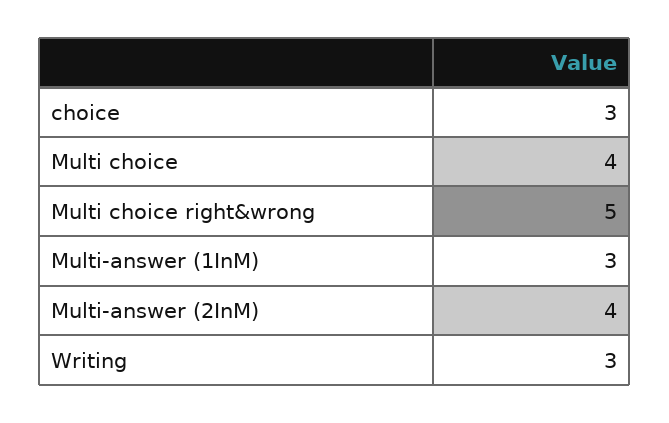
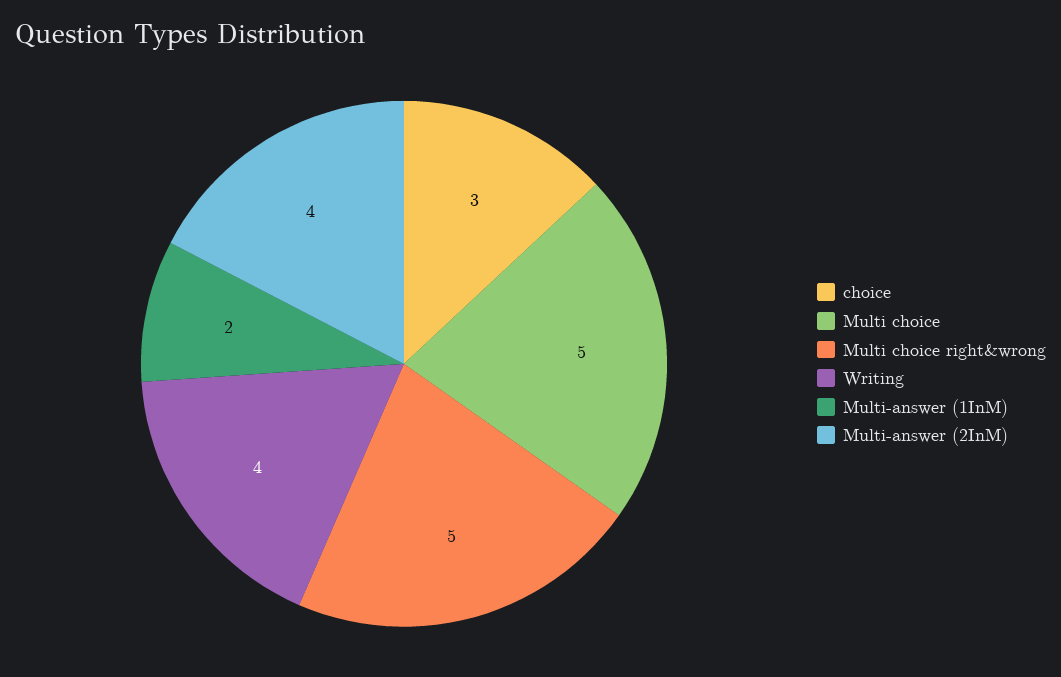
Multi choice: 4 -> 5
Multi-answer (1InM): 3 -> 2
Writing: 3 -> 4

